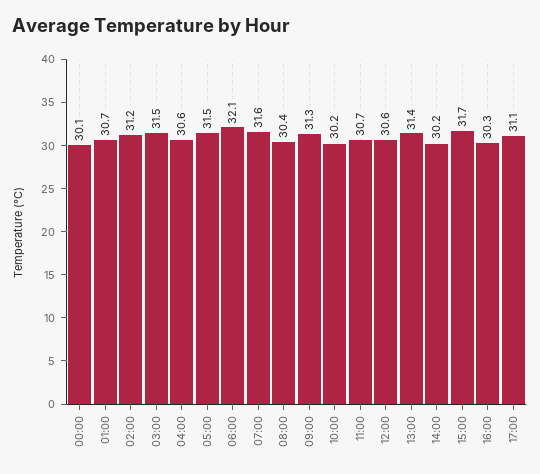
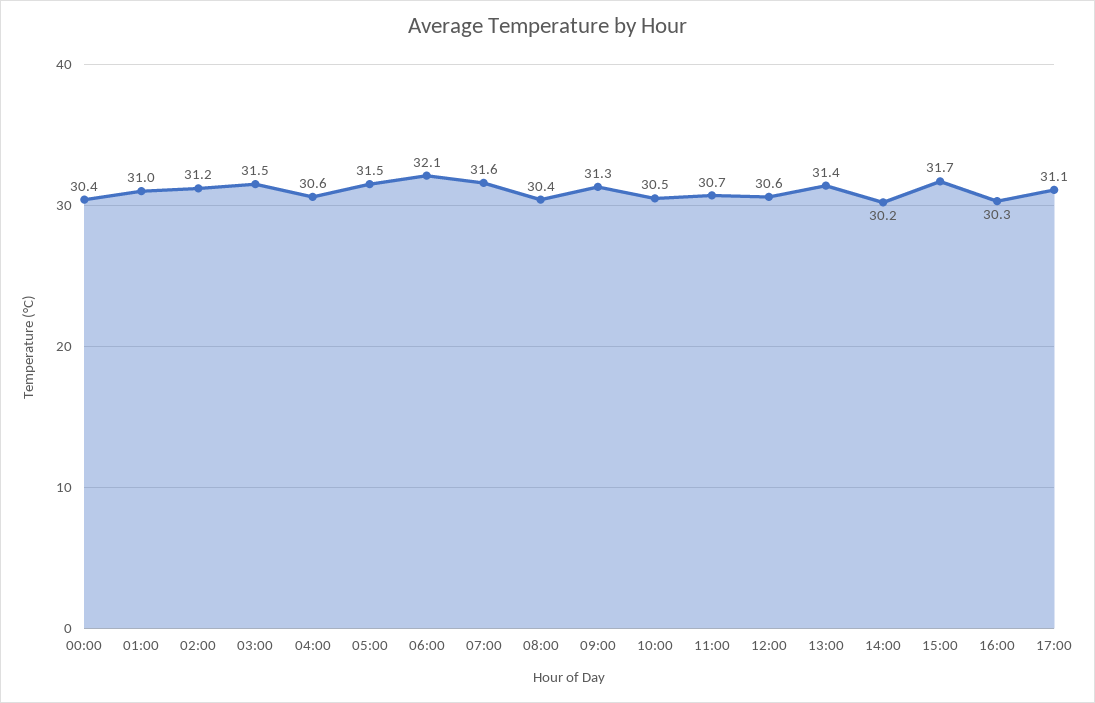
00:00: 30.1 -> 30.4
01:00: 30.7 -> 31
10:00: 30.2 -> 30.5

